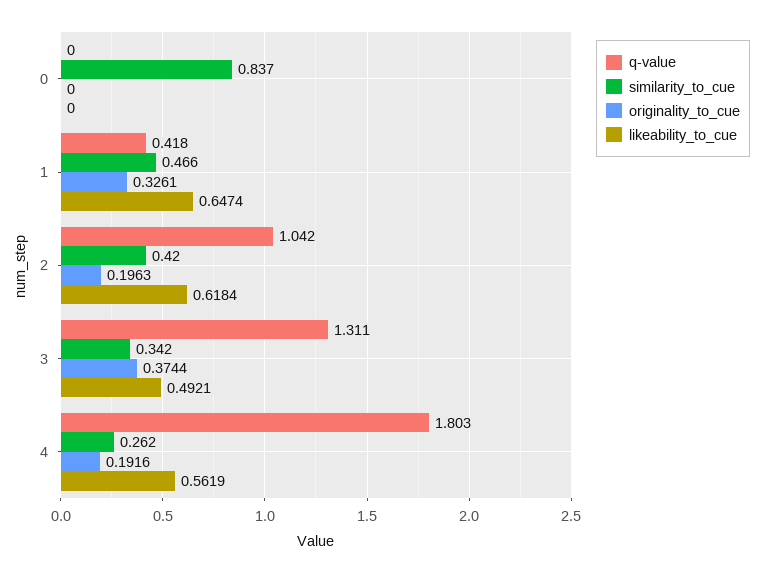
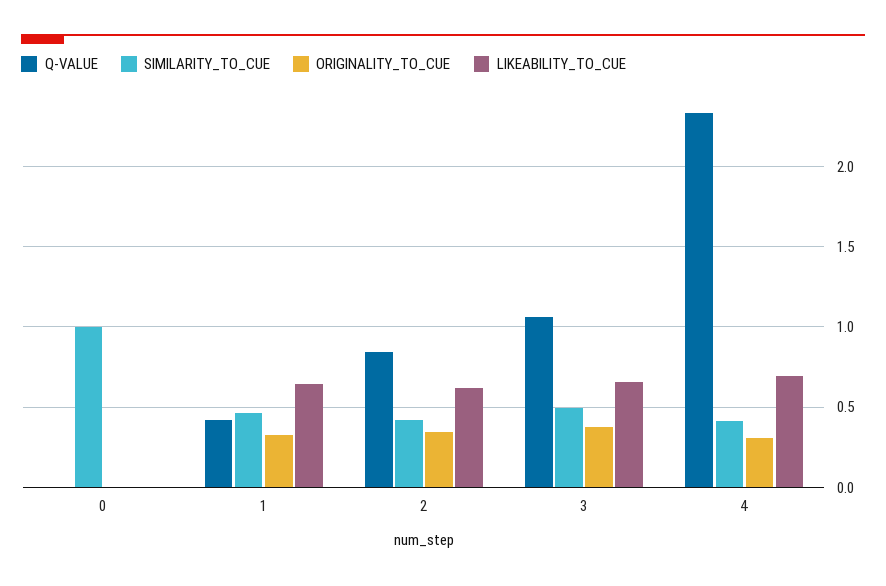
similarity_to_cue, 0: 0.837 -> 1
q-value, 2: 1.042 -> 0.85
originality_to_cue, 2: 0.1963 -> 0.35
q-value, 3: 1.311 -> 1.05
similarity_to_cue, 3: 0.342 -> 0.5
likeability_to_cue, 3: 0.4921 -> 0.65
q-value, 4: 1.803 -> 2.35
similarity_to_cue, 4: 0.262 -> 0.4
originality_to_cue, 4: 0.1916 -> 0.3
likeability_to_cue, 4: 0.5619 -> 0.7

